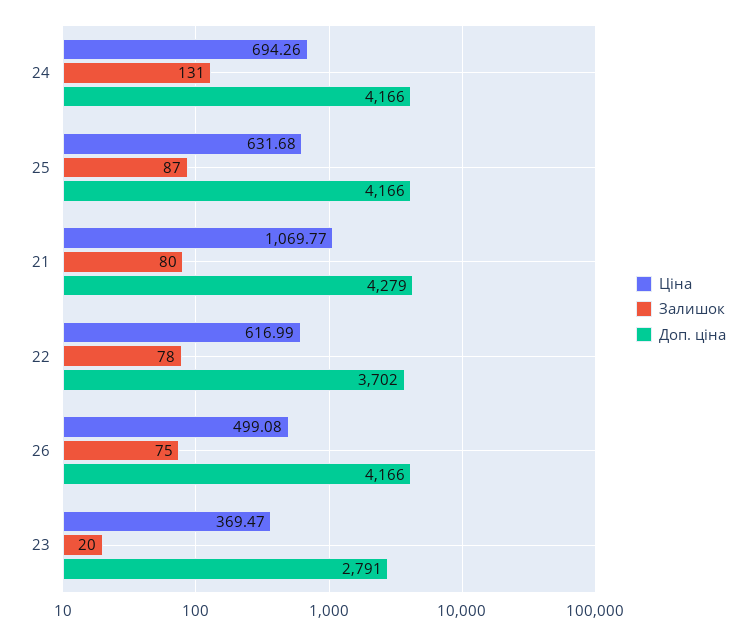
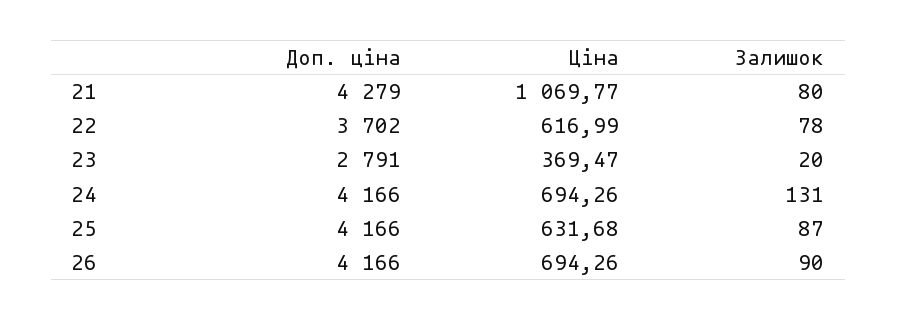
Ціна, 26: 499.08 -> 694.26
Залишок, 26: 75 -> 90

